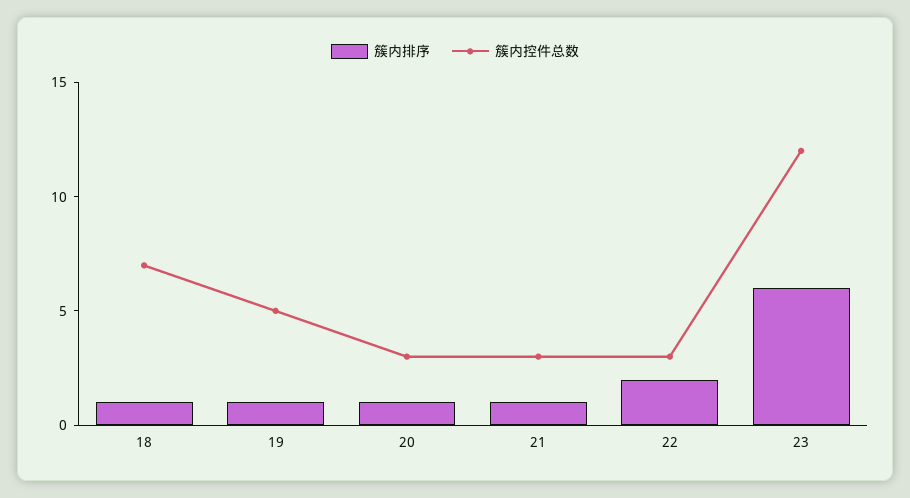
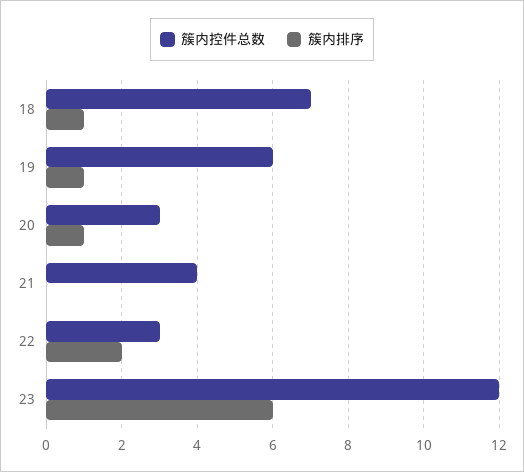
簇内控件总数, 19: 5 -> 6
簇内排序, 21: 1 -> 0
簇内控件总数, 21: 3 -> 4

